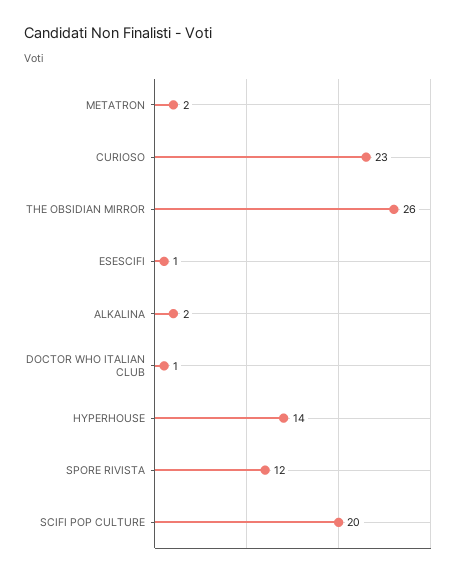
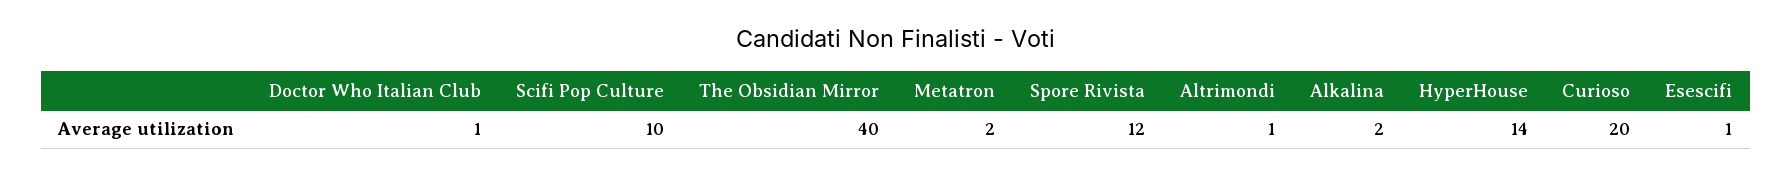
CURIOSO: 23 -> 20
THE OBSIDIAN MIRROR: 26 -> 40
SCIFI POP CULTURE: 20 -> 10
Altrimondi: none -> 1

